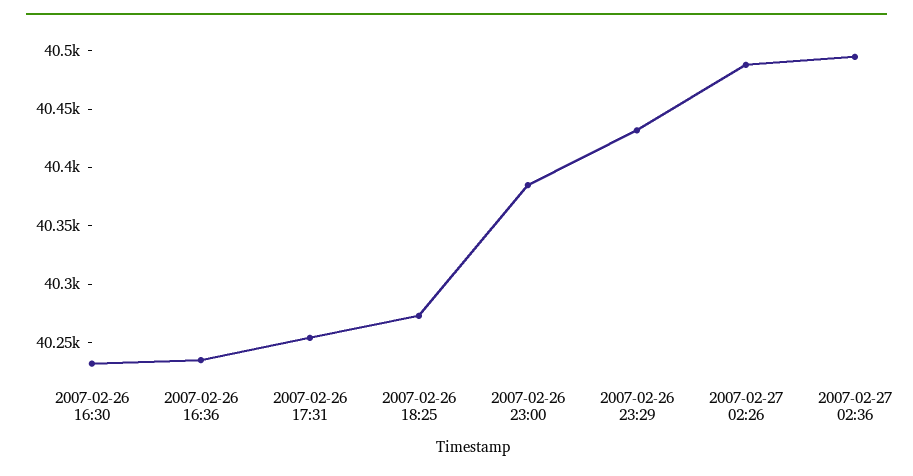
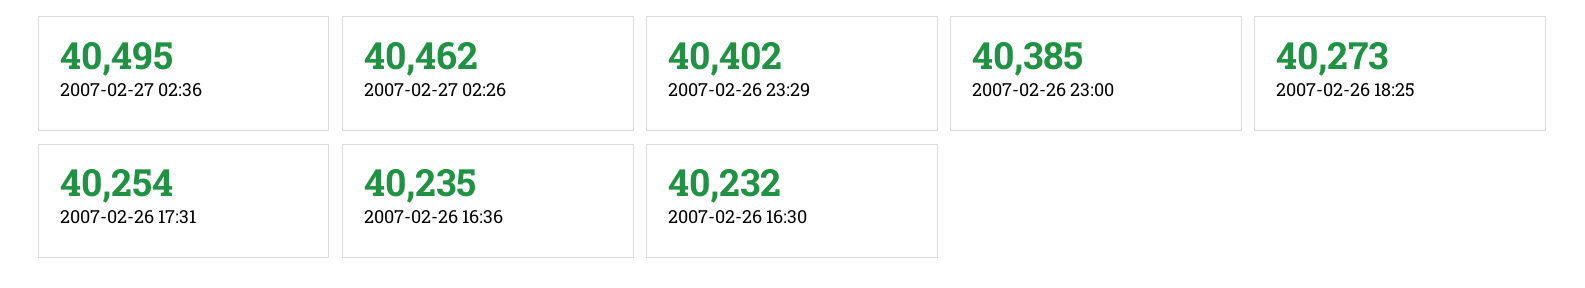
2007-02-26 23:29: 40430 -> 40402
2007-02-27 02:26: 40490 -> 40462

